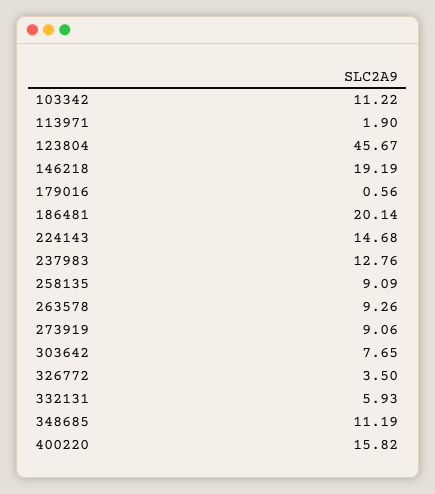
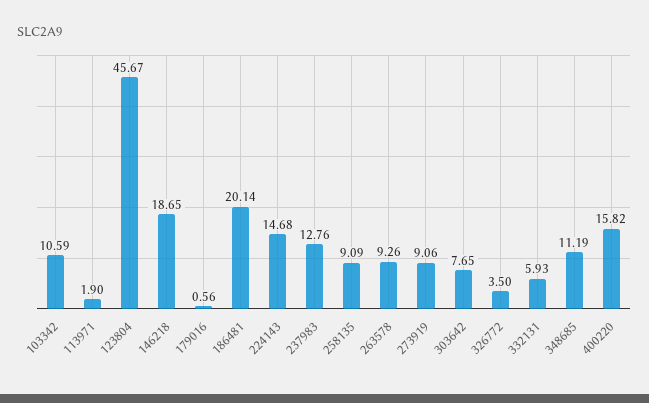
103342: 11.22 -> 10.59
146218: 19.19 -> 18.65

